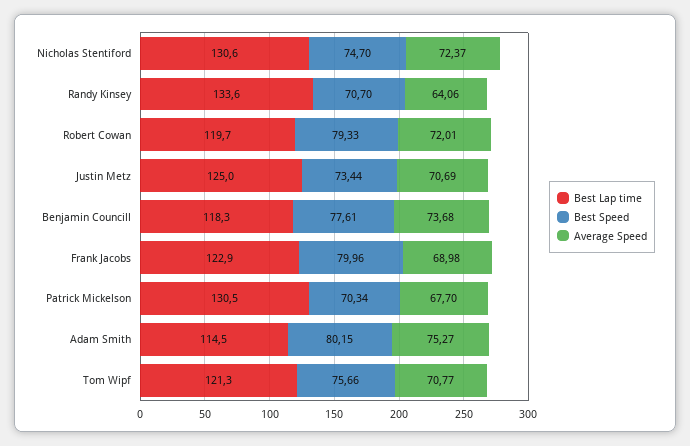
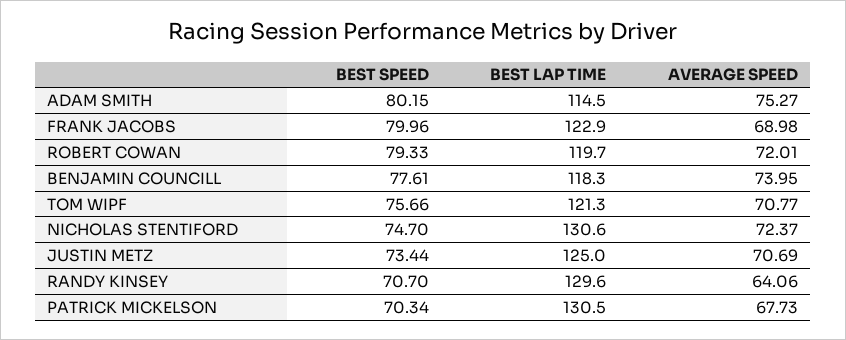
Best Lap time, Randy Kinsey: 133.6 -> 129.6
Average Speed, Benjamin Councill: 73.68 -> 73.95
Average Speed, Patrick Mickelson: 67.7 -> 67.73

